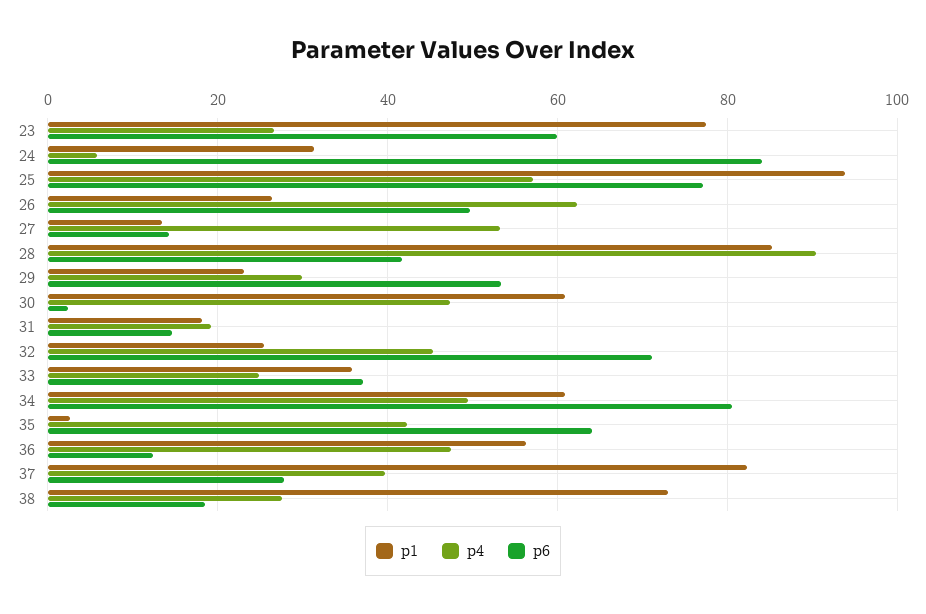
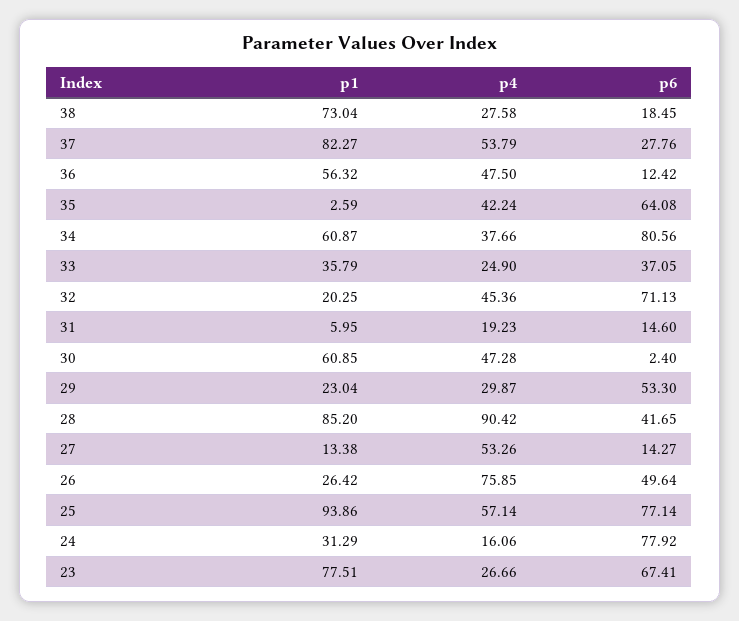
p6, 23: 60 -> 67.41
p4, 24: 6 -> 16.06
p6, 24: 84 -> 77.92
p4, 26: 62 -> 75.85
p1, 31: 18 -> 5.95
p1, 32: 26 -> 20.25
p4, 34: 50 -> 37.66
p4, 37: 40 -> 53.79

